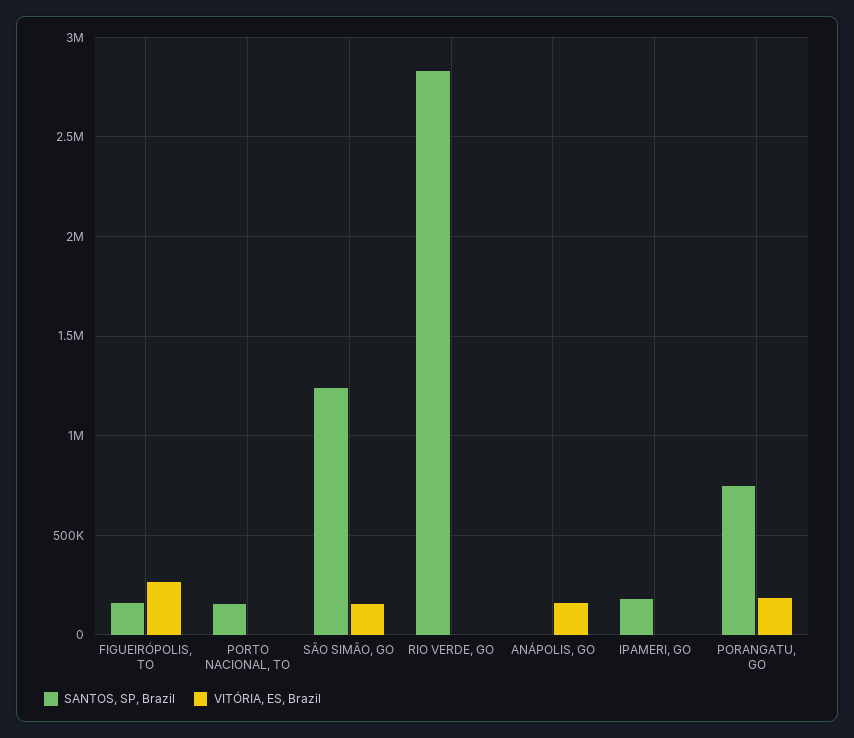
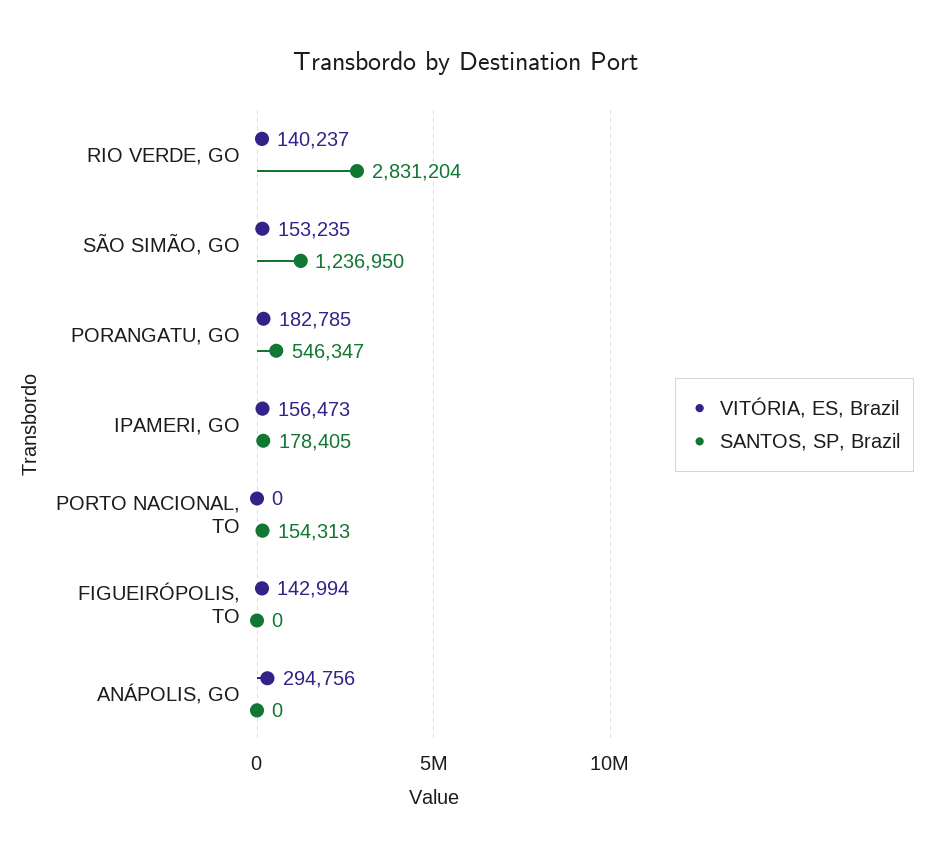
SANTOS, SP, Brazil, FIGUEIRÓPOLIS, TO: 150000 -> 0
VITÓRIA, ES, Brazil, FIGUEIRÓPOLIS, TO: 250000 -> 142994
VITÓRIA, ES, Brazil, RIO VERDE, GO: 0 -> 140237
VITÓRIA, ES, Brazil, ANÁPOLIS, GO: 150000 -> 294756
VITÓRIA, ES, Brazil, IPAMERI, GO: 0 -> 156473
SANTOS, SP, Brazil, PORANGATU, GO: 750000 -> 546347

